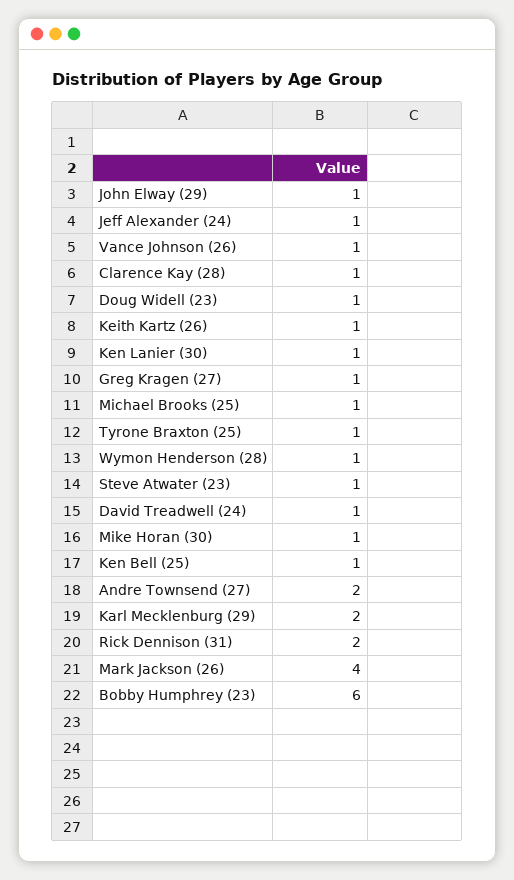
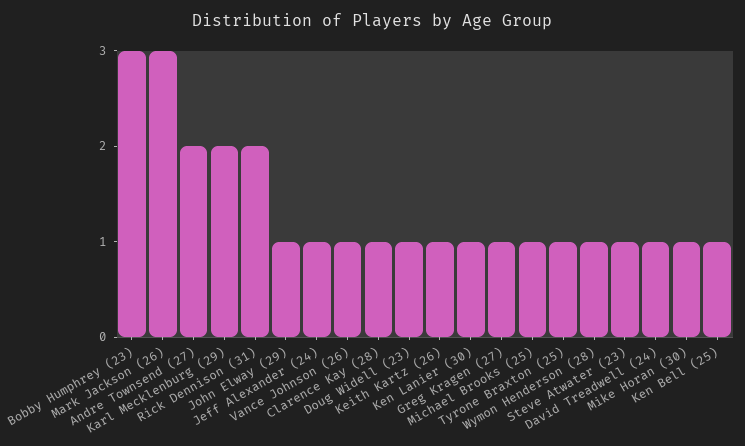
Mark Jackson (26): 4 -> 3
Bobby Humphrey (23): 6 -> 3

